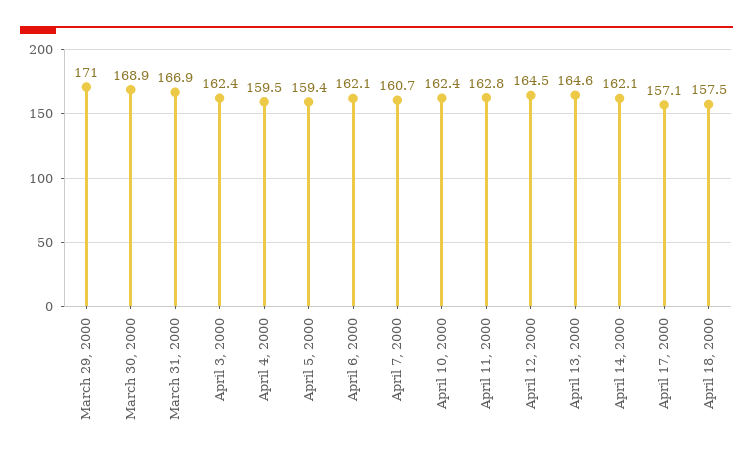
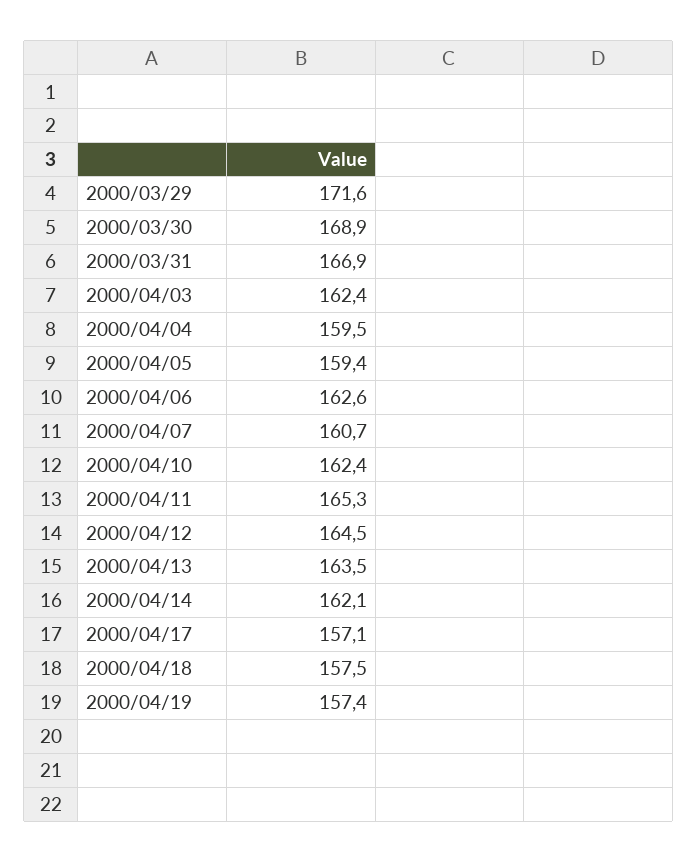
March 29, 2000: 171 -> 171.6
April 6, 2000: 162.1 -> 162.6
April 11, 2000: 162.8 -> 165.3
April 13, 2000: 164.6 -> 163.5
2000/04/19: none -> 157.4

